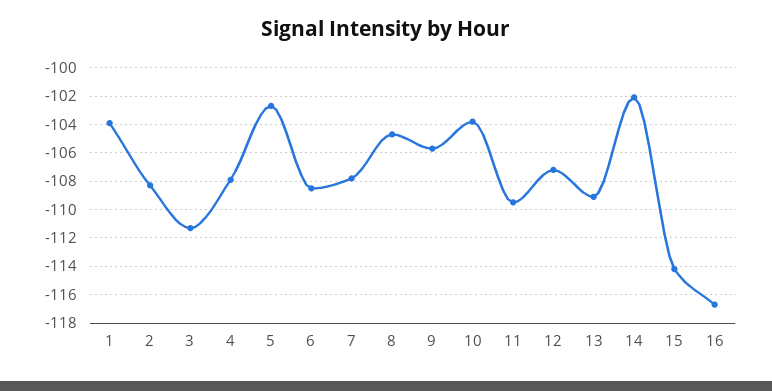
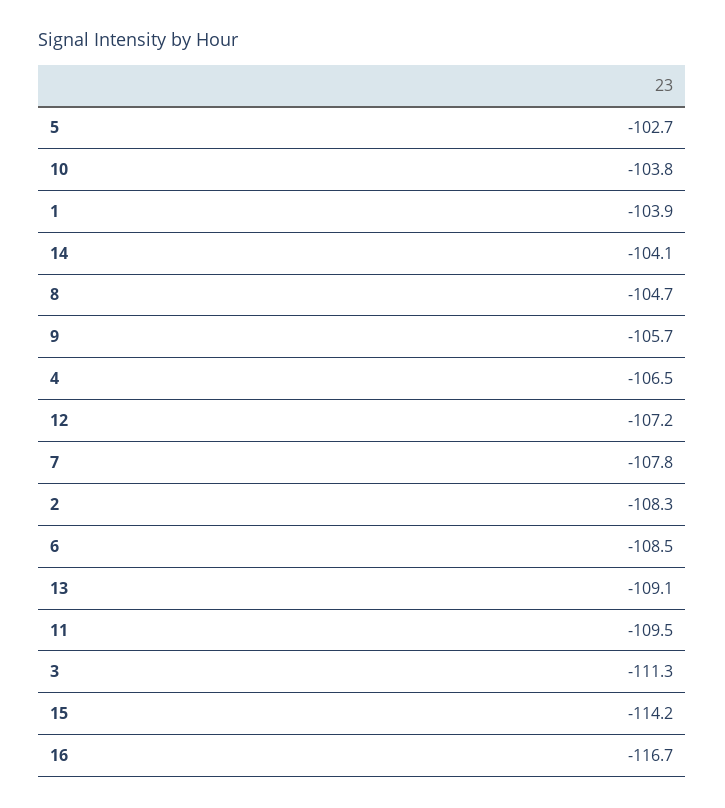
4: -108 -> -106.5
14: -102 -> -104.1

